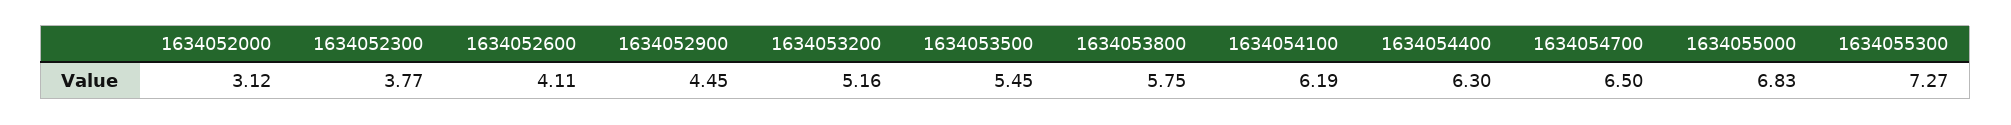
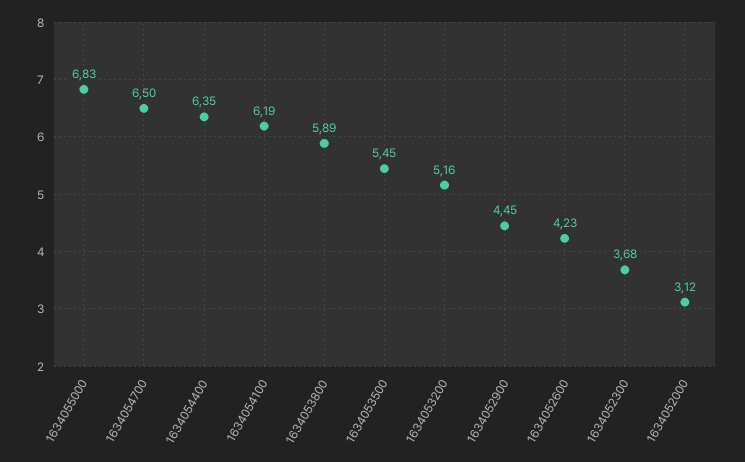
1634052300: 3.77 -> 3.68
1634052600: 4.11 -> 4.23
1634053800: 5.75 -> 5.89
1634054400: 6.3 -> 6.35
1634055300: 7.27 -> none

